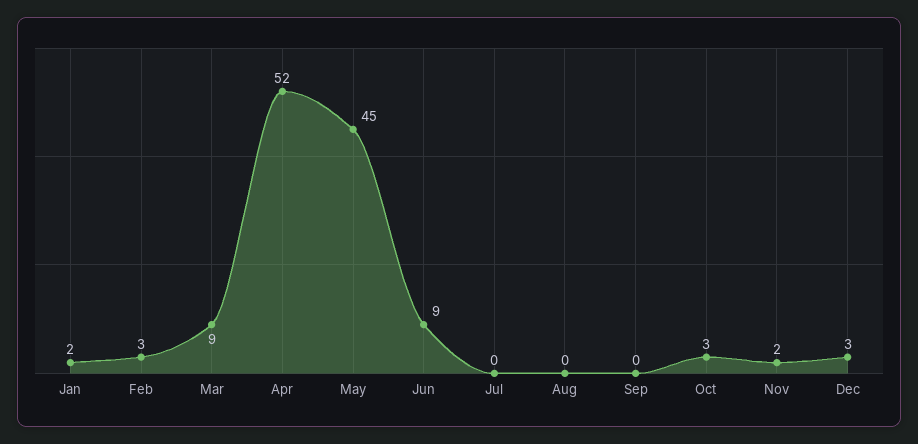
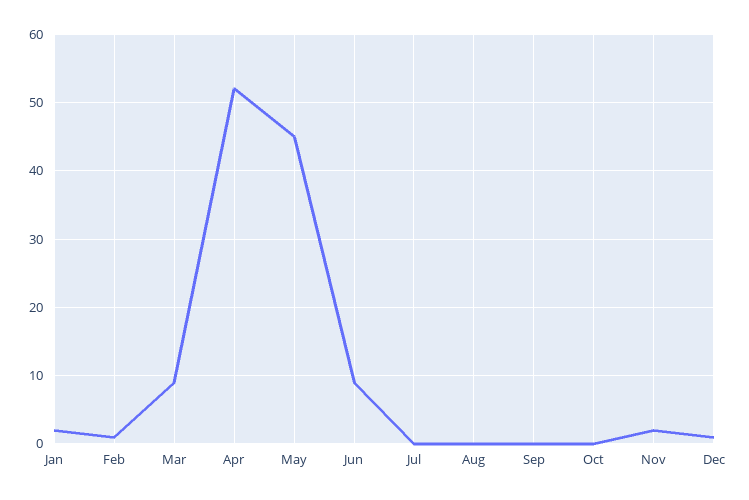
Feb: 3 -> 1
Oct: 3 -> 0
Dec: 3 -> 1

